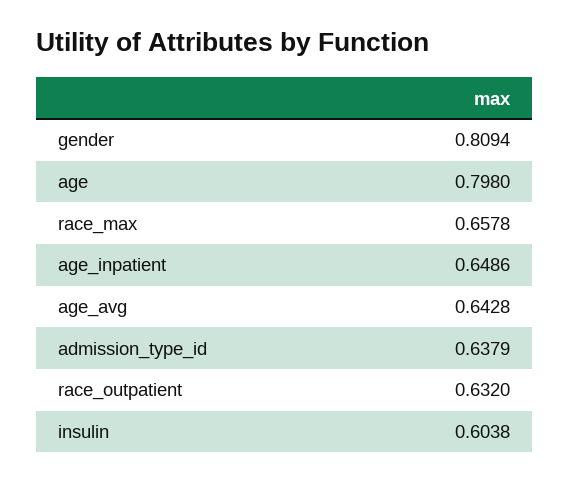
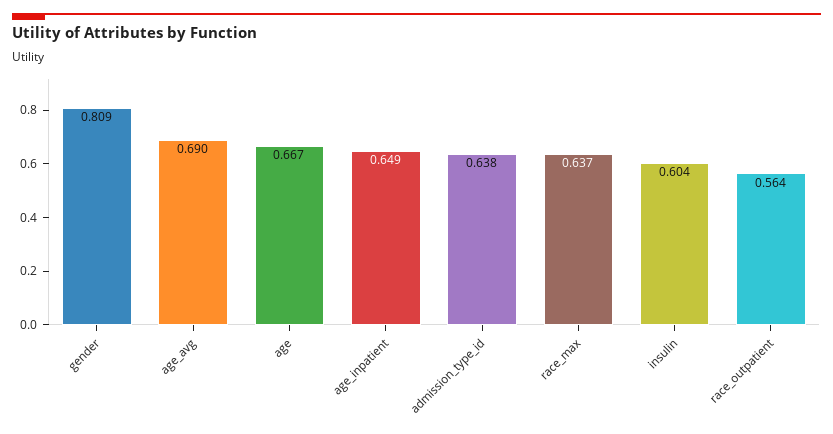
age: 0.798 -> 0.667
race_max: 0.6578 -> 0.637
age_avg: 0.6428 -> 0.69
race_outpatient: 0.632 -> 0.564

